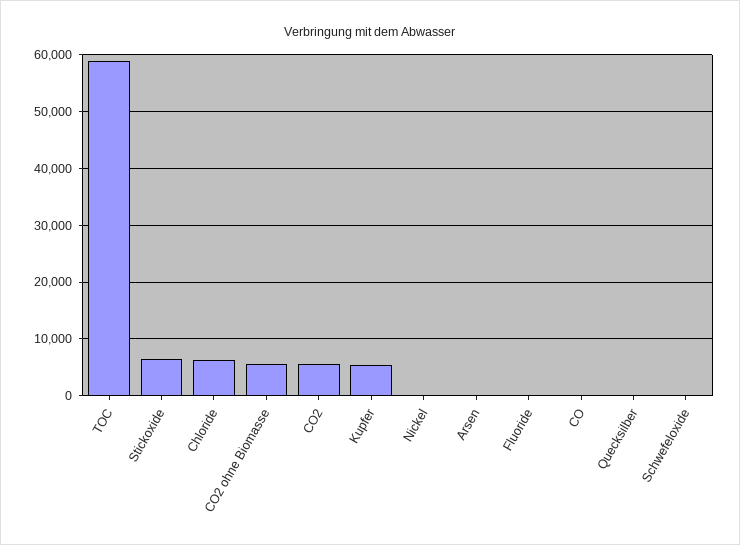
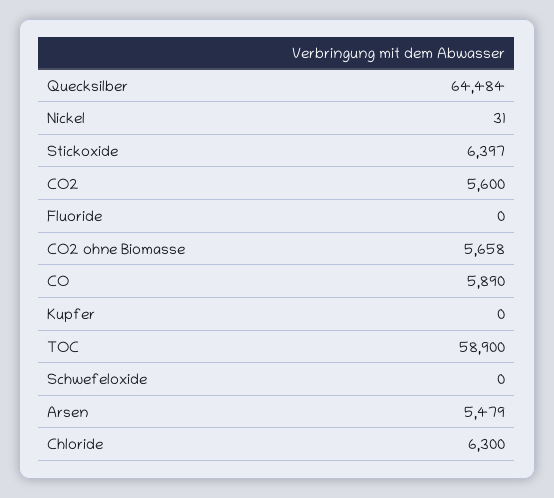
Kupfer: 6000 -> 0
Arsen: 0 -> 5479
CO: 0 -> 5890
Quecksilber: 0 -> 64484

